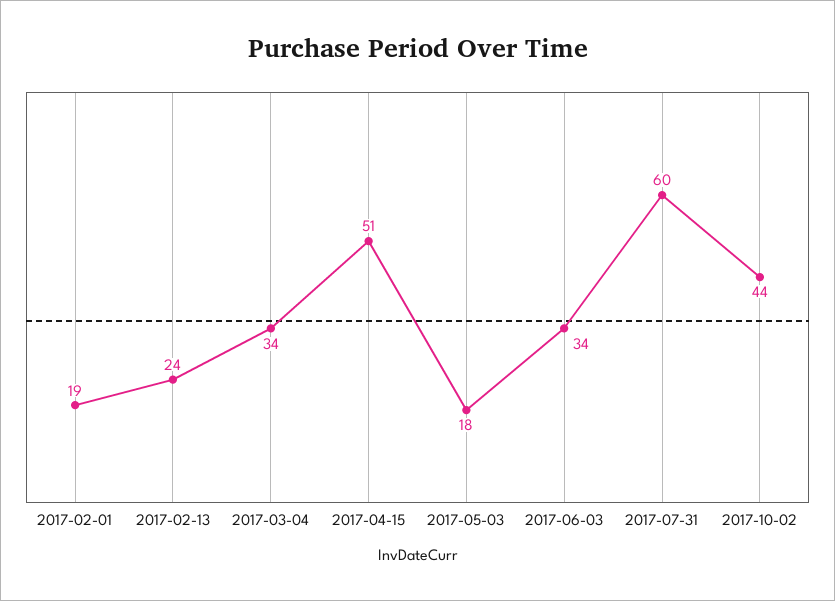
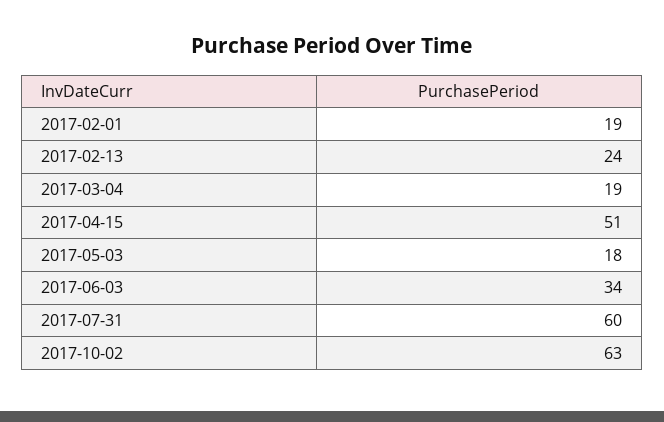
2017-03-04: 34 -> 19
2017-10-02: 44 -> 63

